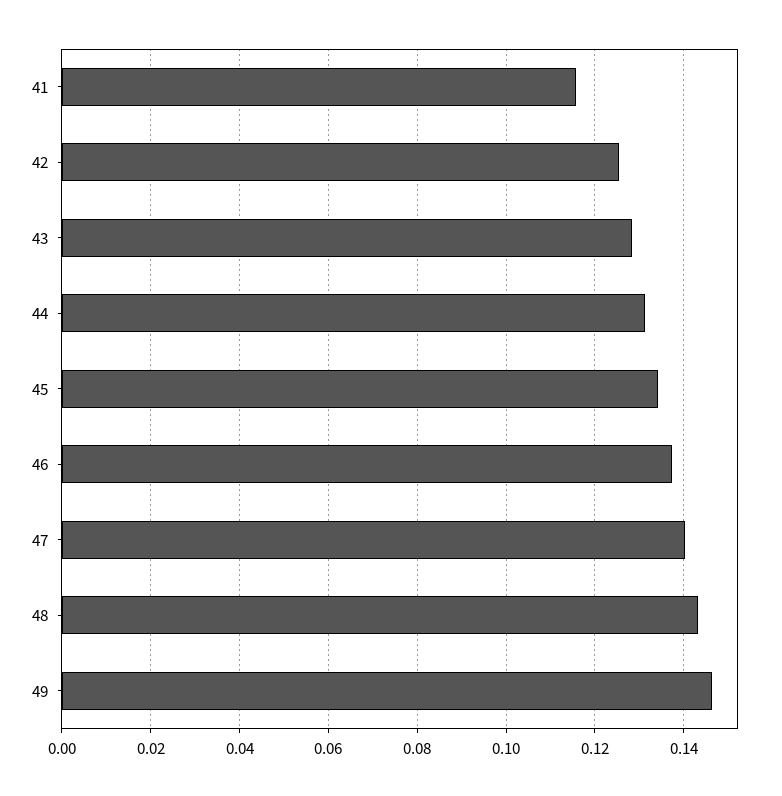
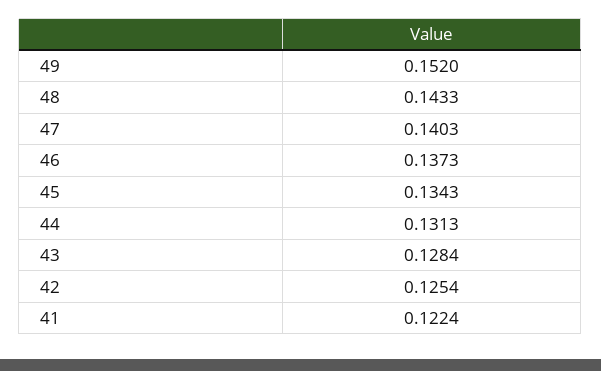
41: 0.116 -> 0.1224
49: 0.146 -> 0.152

